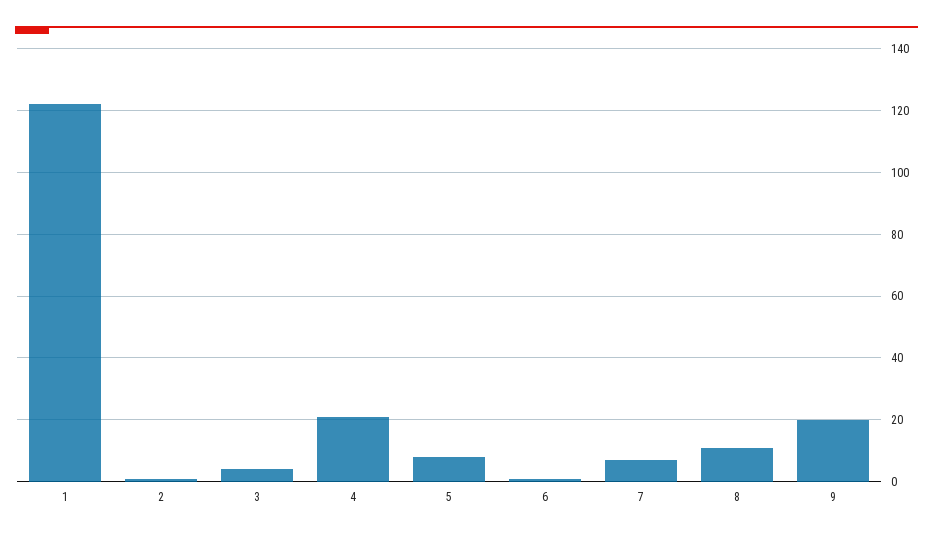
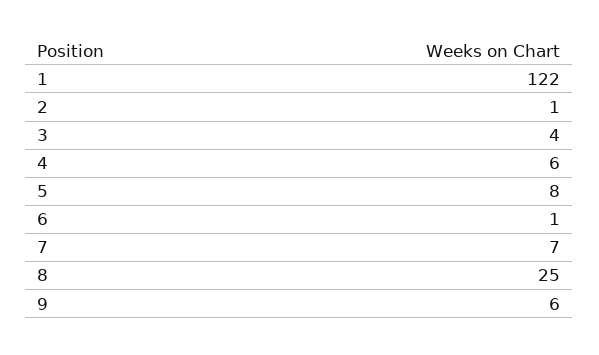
4: 20 -> 6
8: 10 -> 25
9: 20 -> 6

